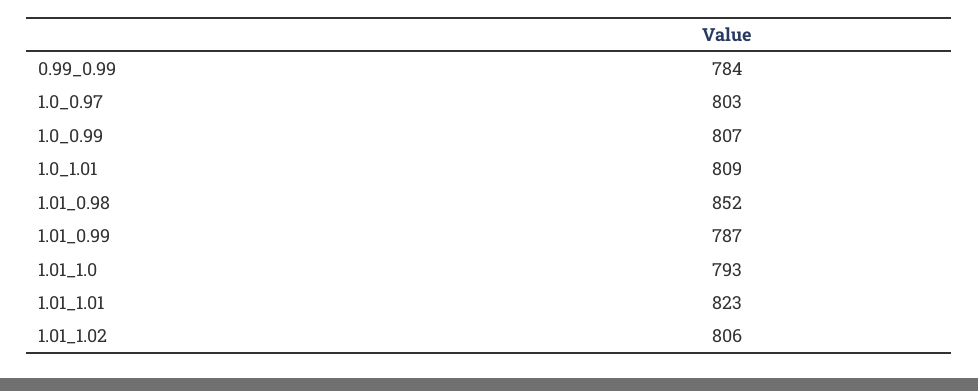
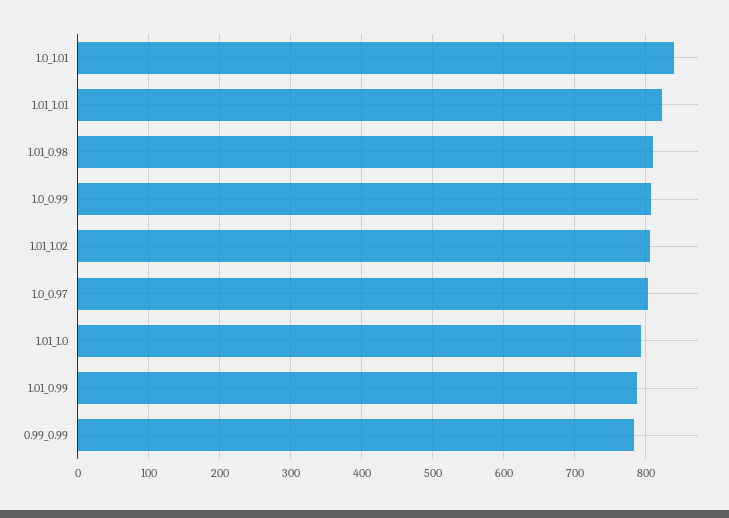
1.0_1.01: 809 -> 840
1.01_0.98: 852 -> 810

